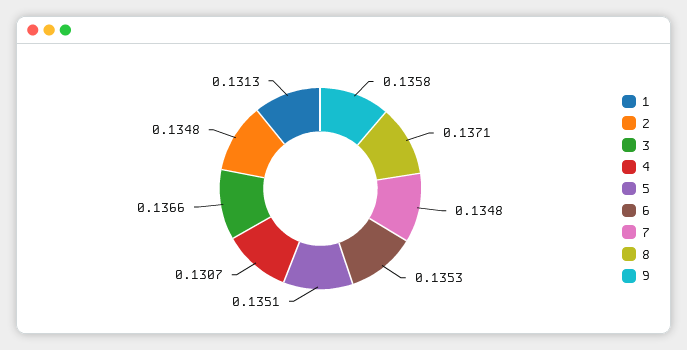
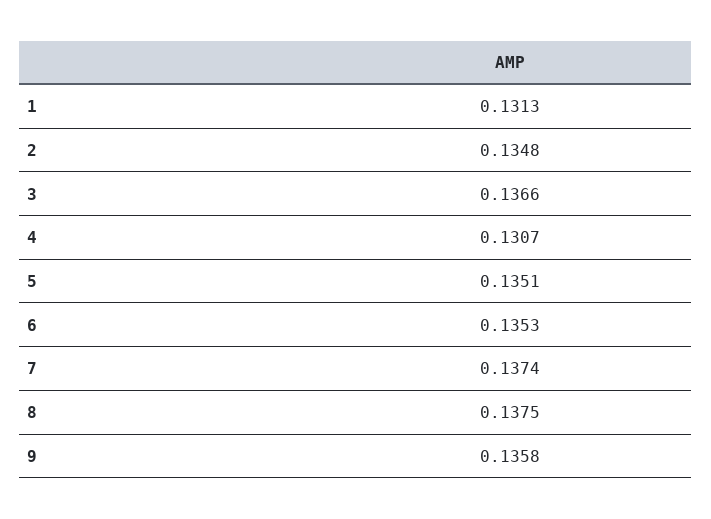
7: 0.1348 -> 0.1374
8: 0.1371 -> 0.1375

